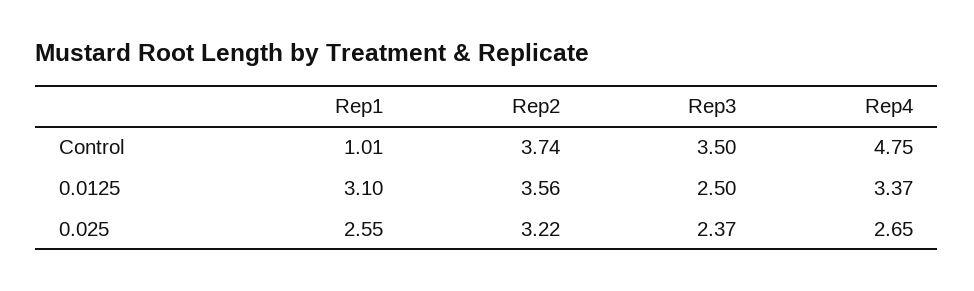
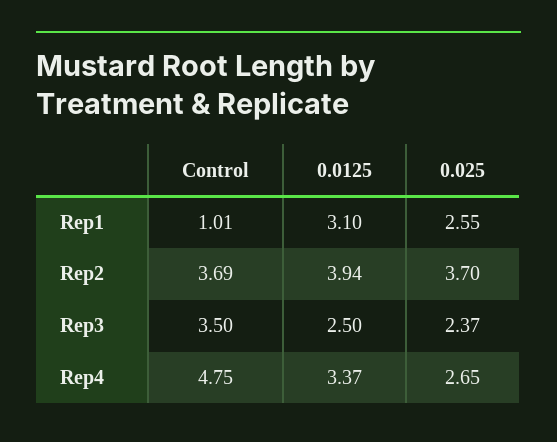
Rep2, Control: 3.74 -> 3.69
Rep2, 0.0125: 3.56 -> 3.94
Rep2, 0.025: 3.22 -> 3.7

